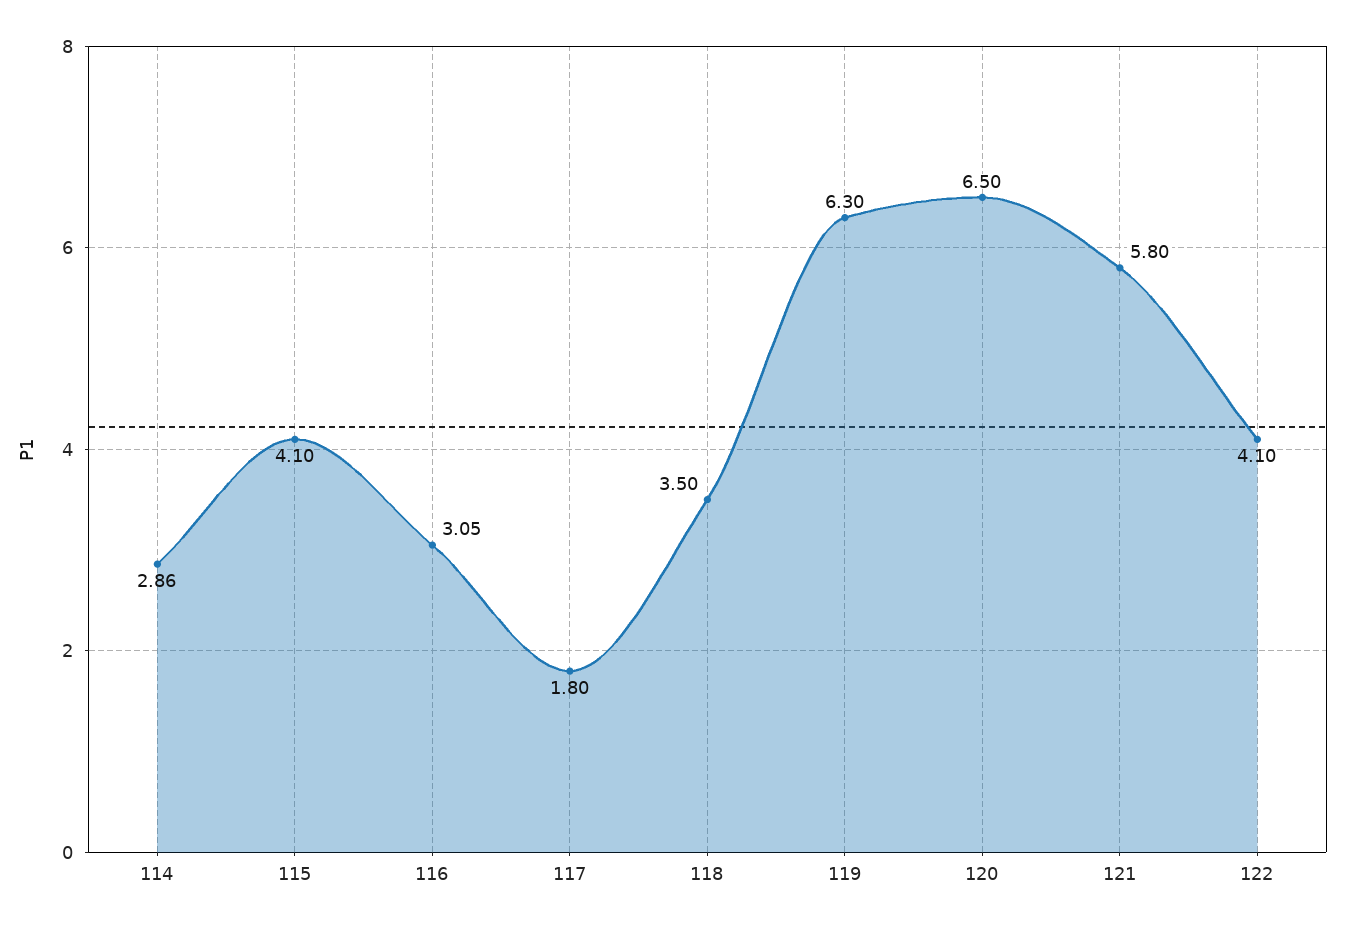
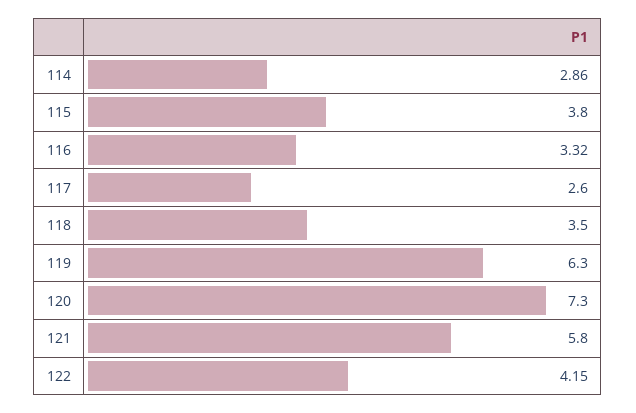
115: 4.1 -> 3.8
116: 3.05 -> 3.32
117: 1.8 -> 2.6
120: 6.5 -> 7.3
122: 4.1 -> 4.15

